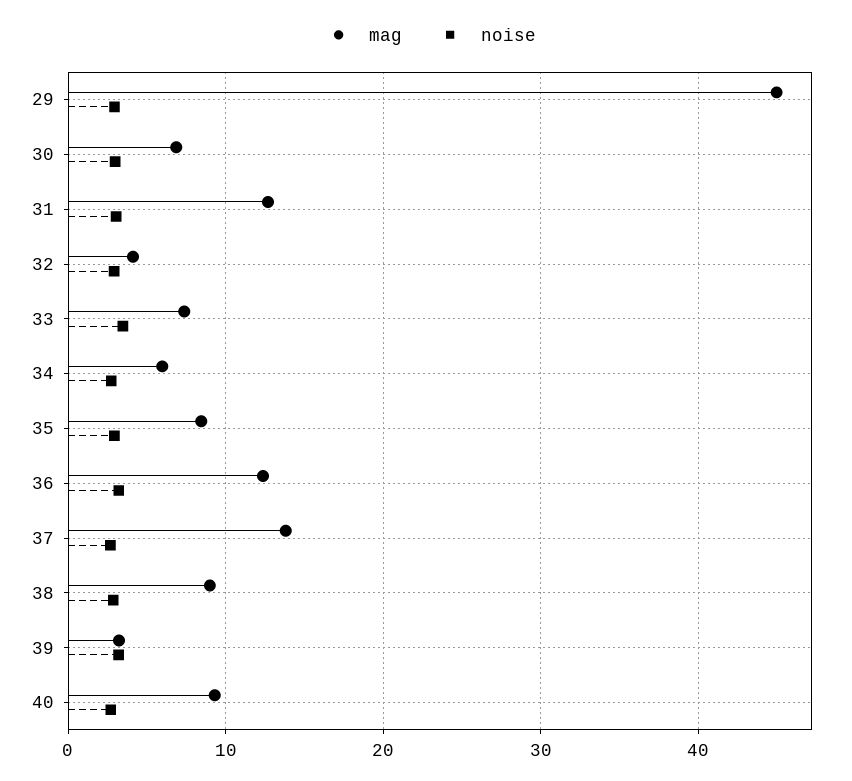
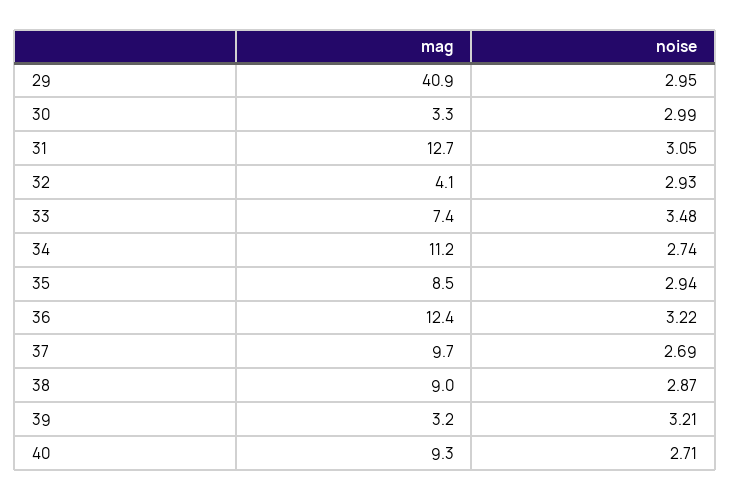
mag, 29: 45 -> 40.9
mag, 30: 7 -> 3.3
mag, 34: 6 -> 11.2
mag, 37: 14 -> 9.7

